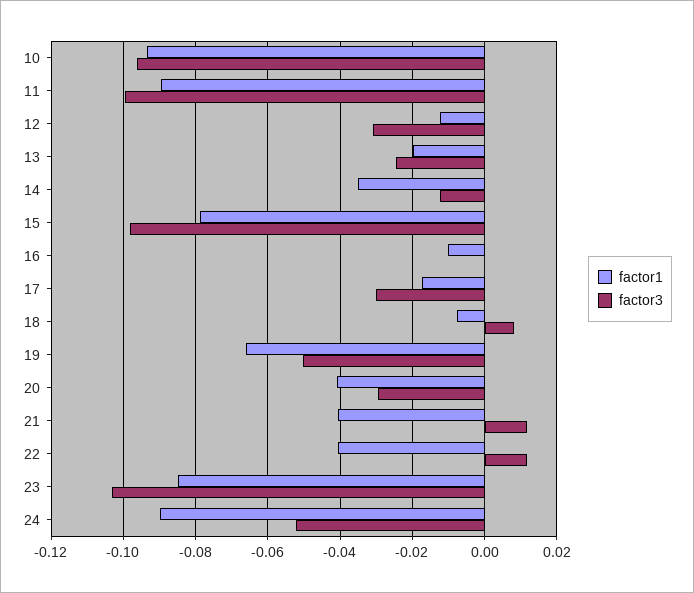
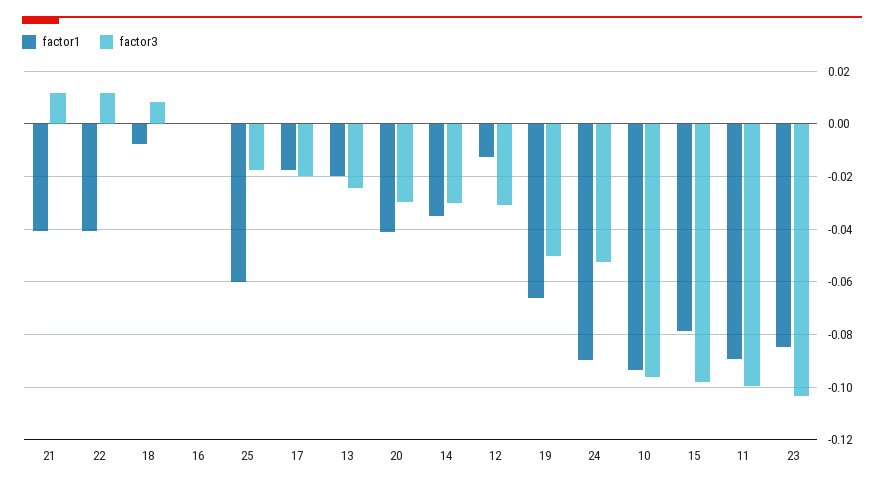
factor3, 14: -0.012 -> -0.03
factor1, 16: -0.01 -> 0
factor3, 17: -0.03 -> -0.02
factor1, 25: none -> -0.06
factor3, 25: none -> -0.0175

